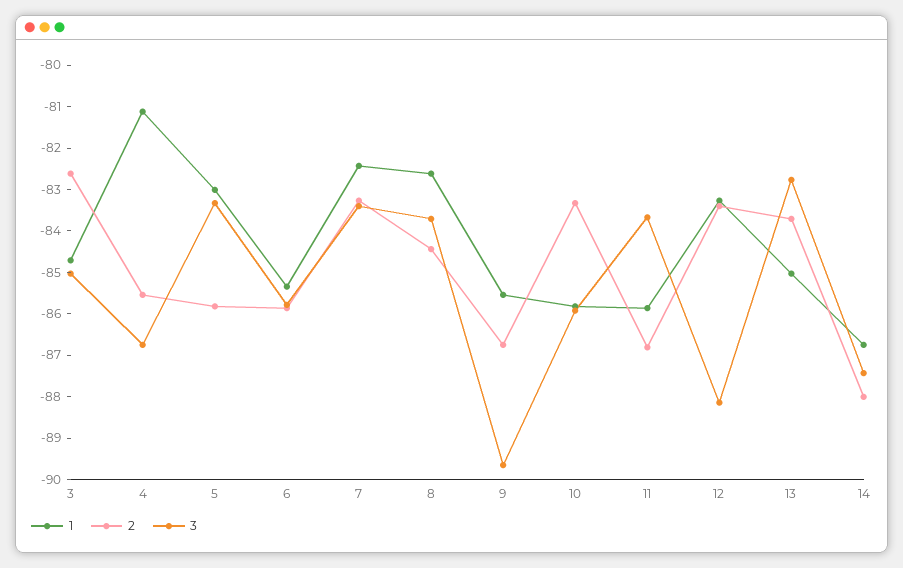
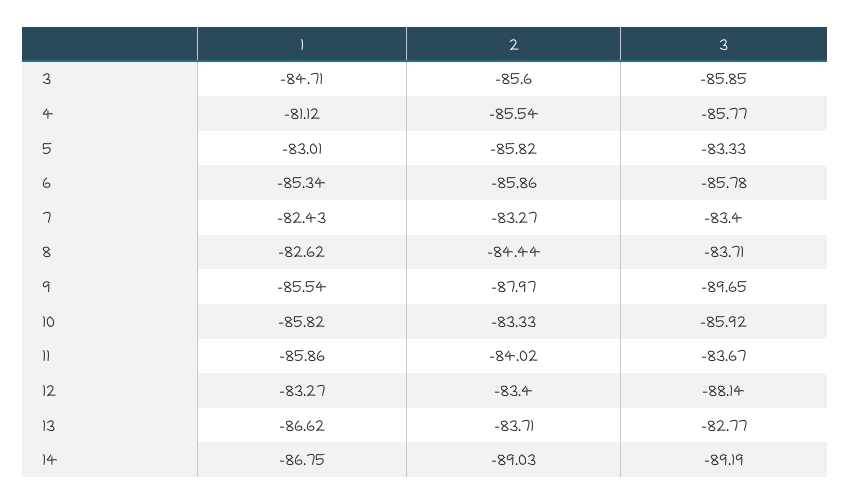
2, 3: -82.6 -> -85.6
3, 3: -85 -> -85.85
3, 4: -86.8 -> -85.77
2, 9: -86.8 -> -87.97
2, 11: -86.8 -> -84.02
1, 13: -85 -> -86.62
2, 14: -88 -> -89.03
3, 14: -87.4 -> -89.19

